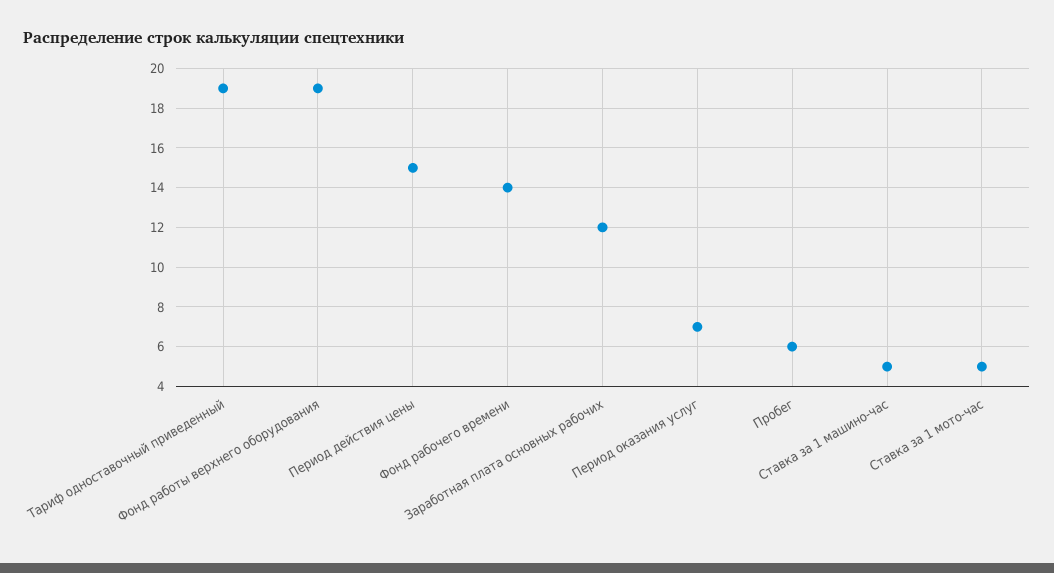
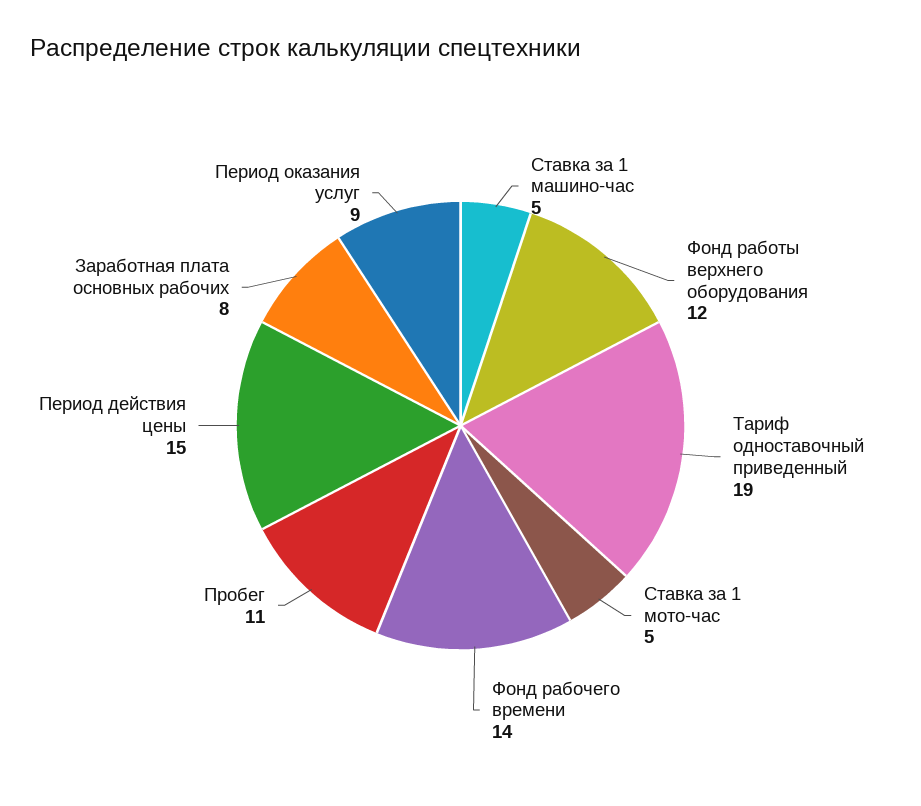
Фонд работы верхнего оборудования: 19 -> 12
Заработная плата основных рабочих: 12 -> 8
Период оказания услуг: 7 -> 9
Пробег: 6 -> 11

